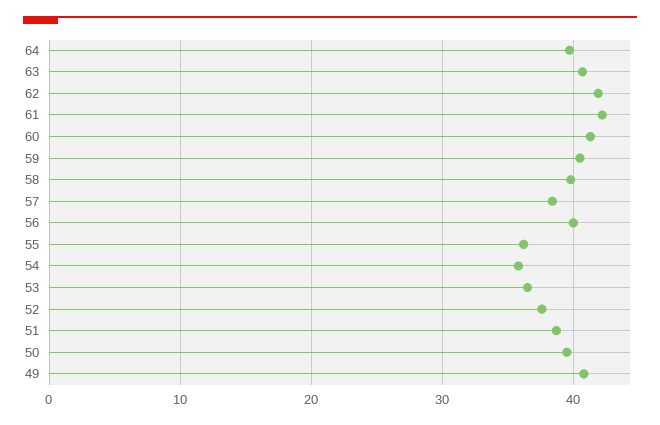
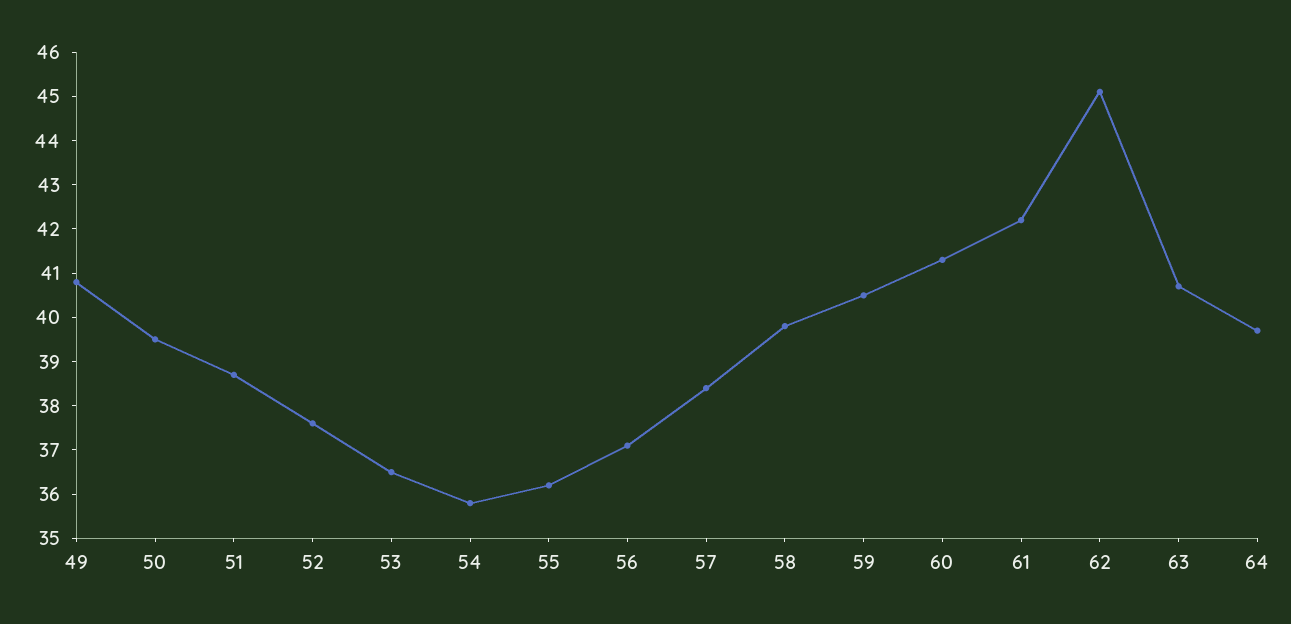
62: 42 -> 45
56: 40 -> 37

